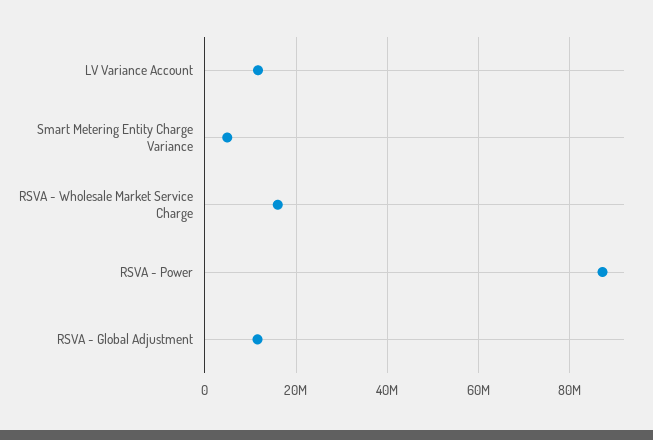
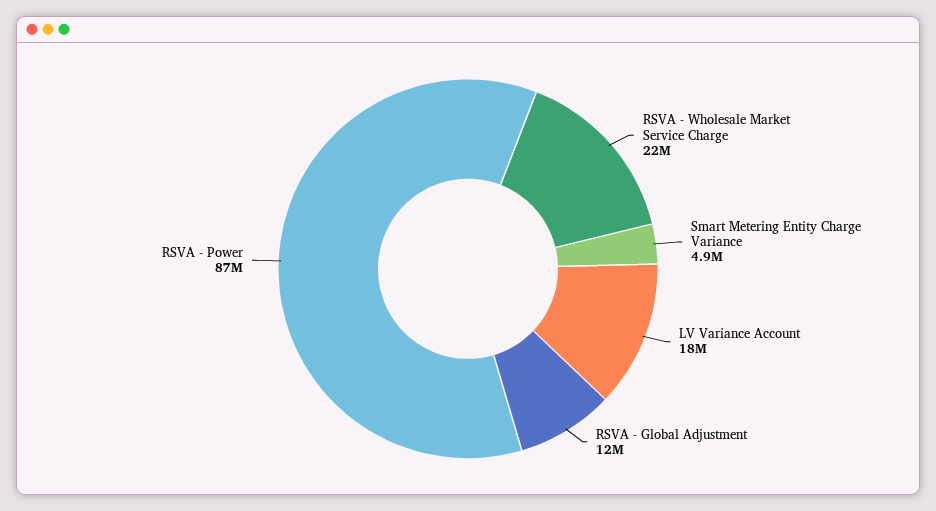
LV Variance Account: 12000000 -> 18000000
RSVA - Wholesale Market Service Charge: 16000000 -> 22000000

